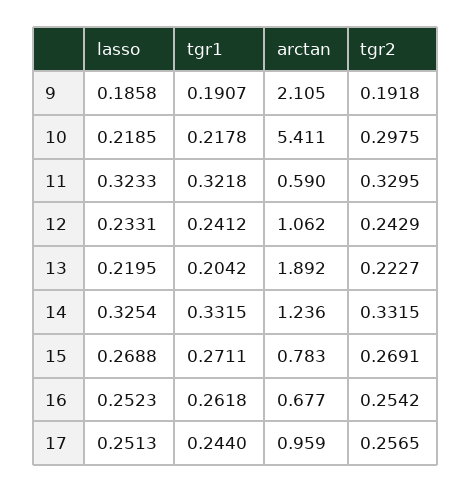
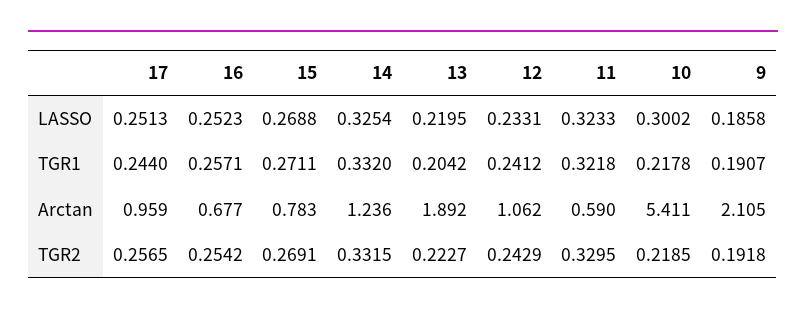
lasso, 10: 0.2185 -> 0.3002
tgr2, 10: 0.2975 -> 0.2185
tgr1, 14: 0.3315 -> 0.332
tgr1, 16: 0.2618 -> 0.2571

